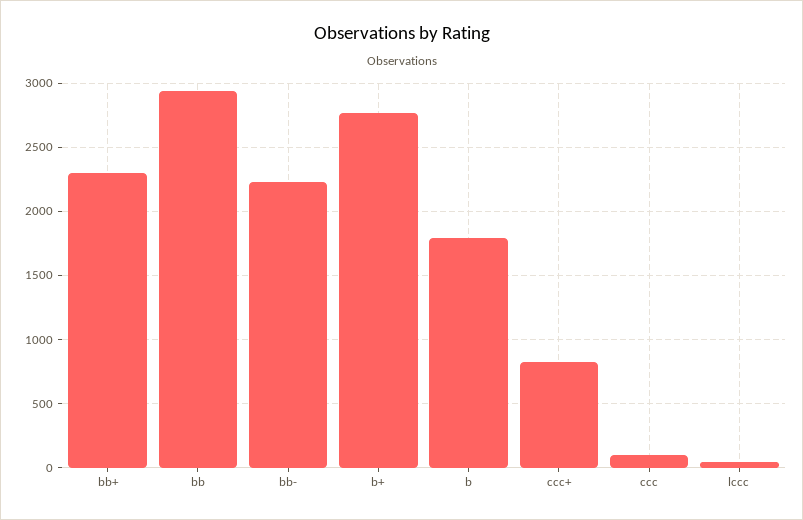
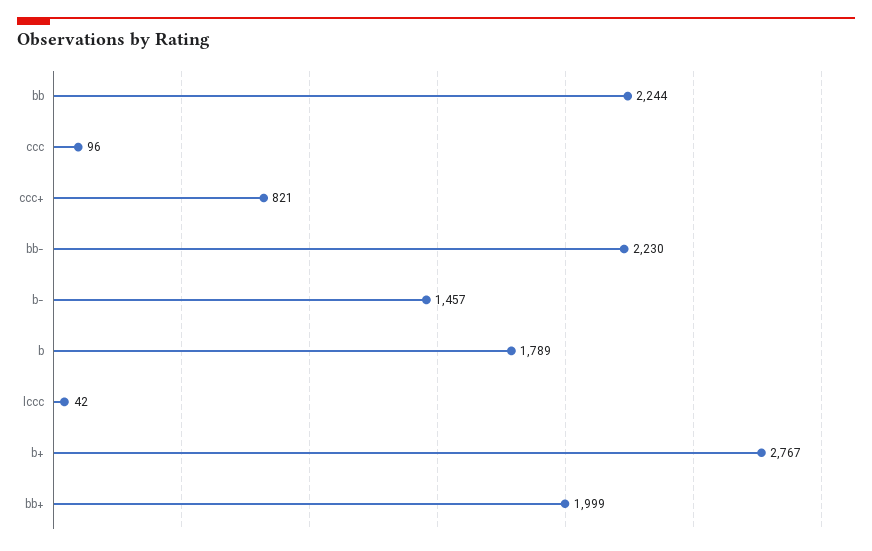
bb+: 2300 -> 1999
bb: 2950 -> 2244
b-: none -> 1457

